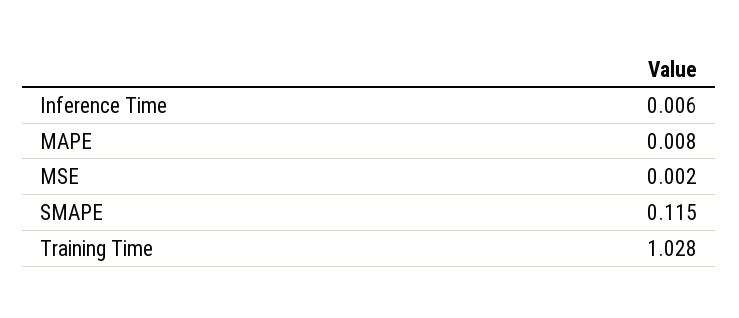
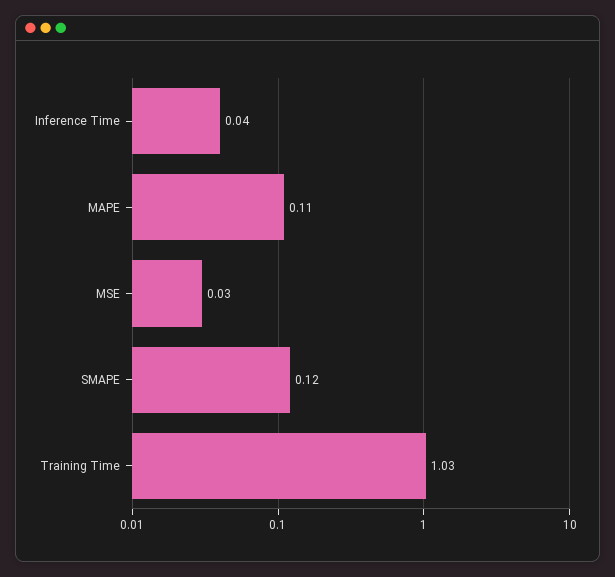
Inference Time: 0.006 -> 0.04
MAPE: 0.008 -> 0.11
MSE: 0.002 -> 0.03

